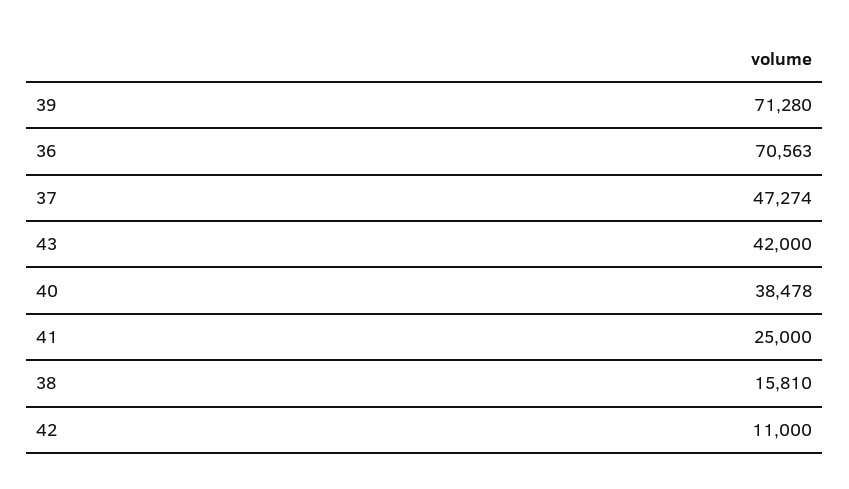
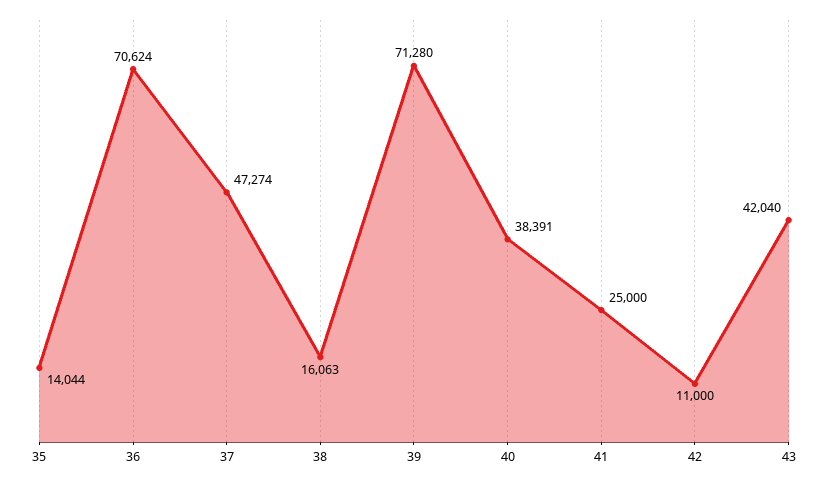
36: 70563 -> 70624
43: 42000 -> 42040
40: 38478 -> 38391
38: 15810 -> 16063
35: none -> 14044

